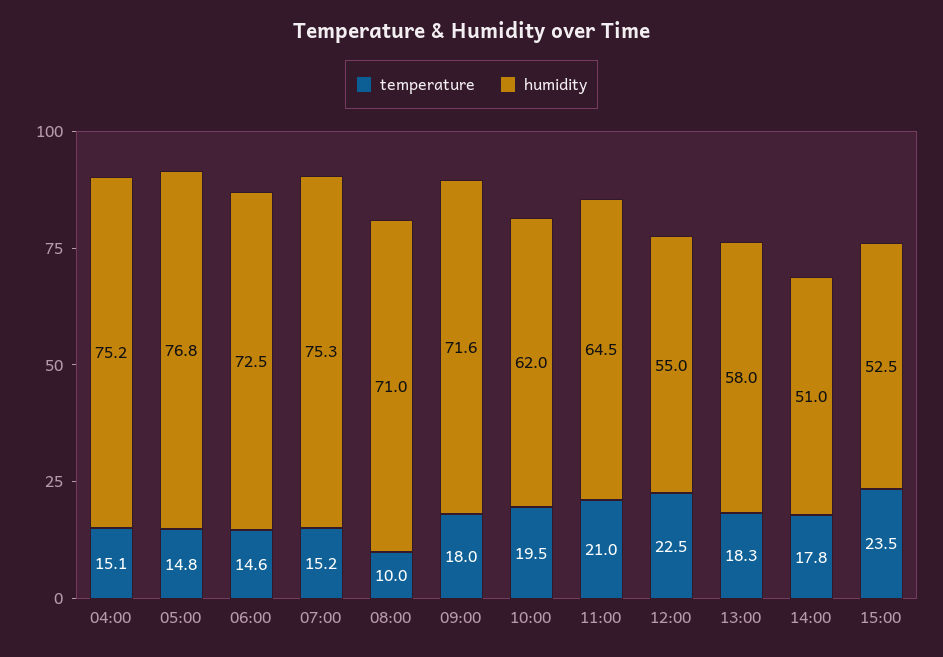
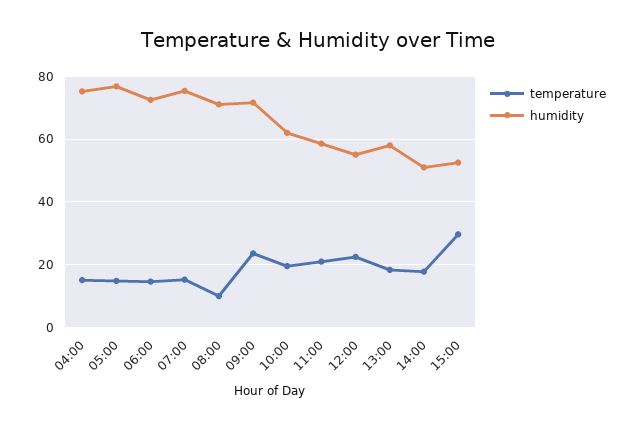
temperature, 09:00: 18 -> 24
humidity, 11:00: 64.5 -> 58
temperature, 15:00: 23.5 -> 30

